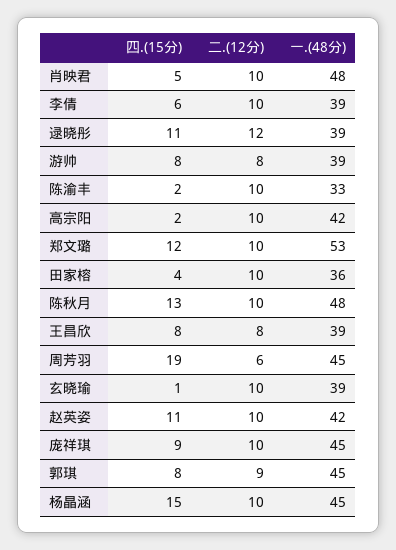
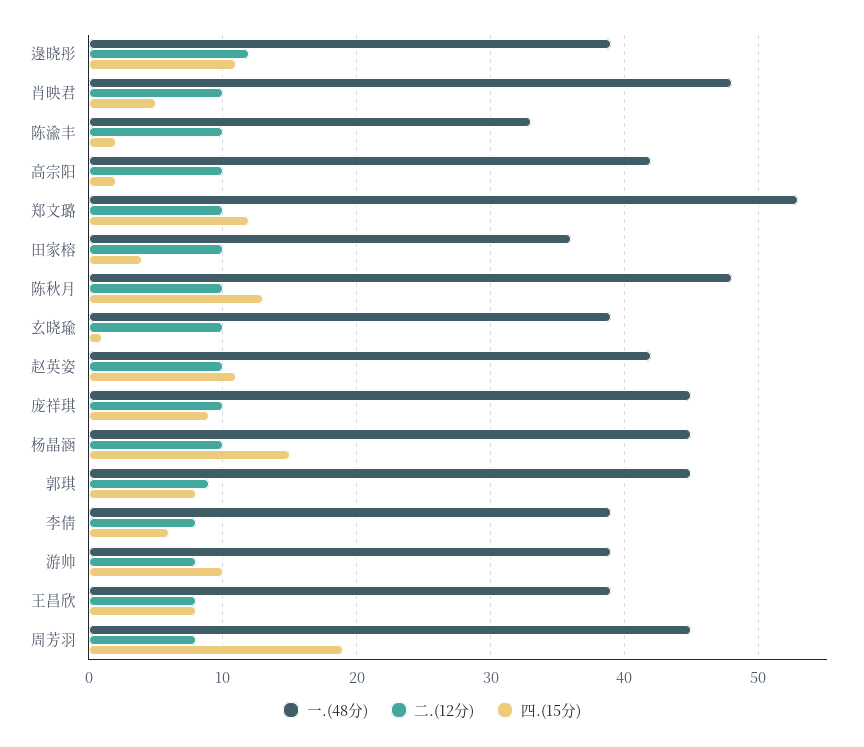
二.(12分), 李倩: 10 -> 8
四.(15分), 游帅: 8 -> 10
二.(12分), 周芳羽: 6 -> 8

